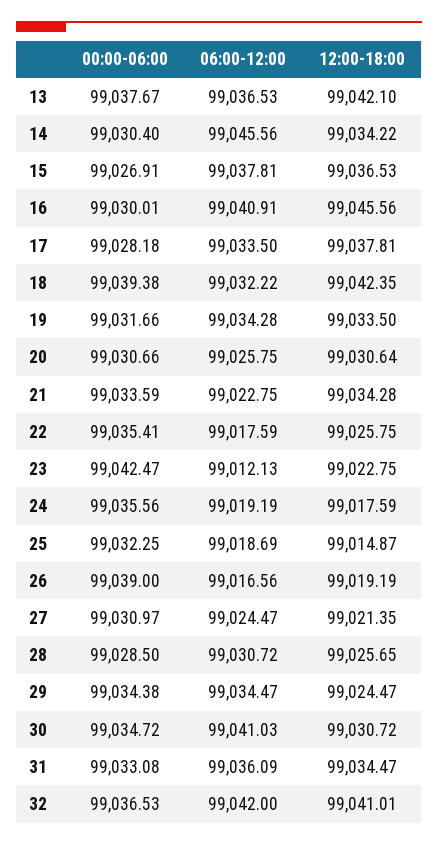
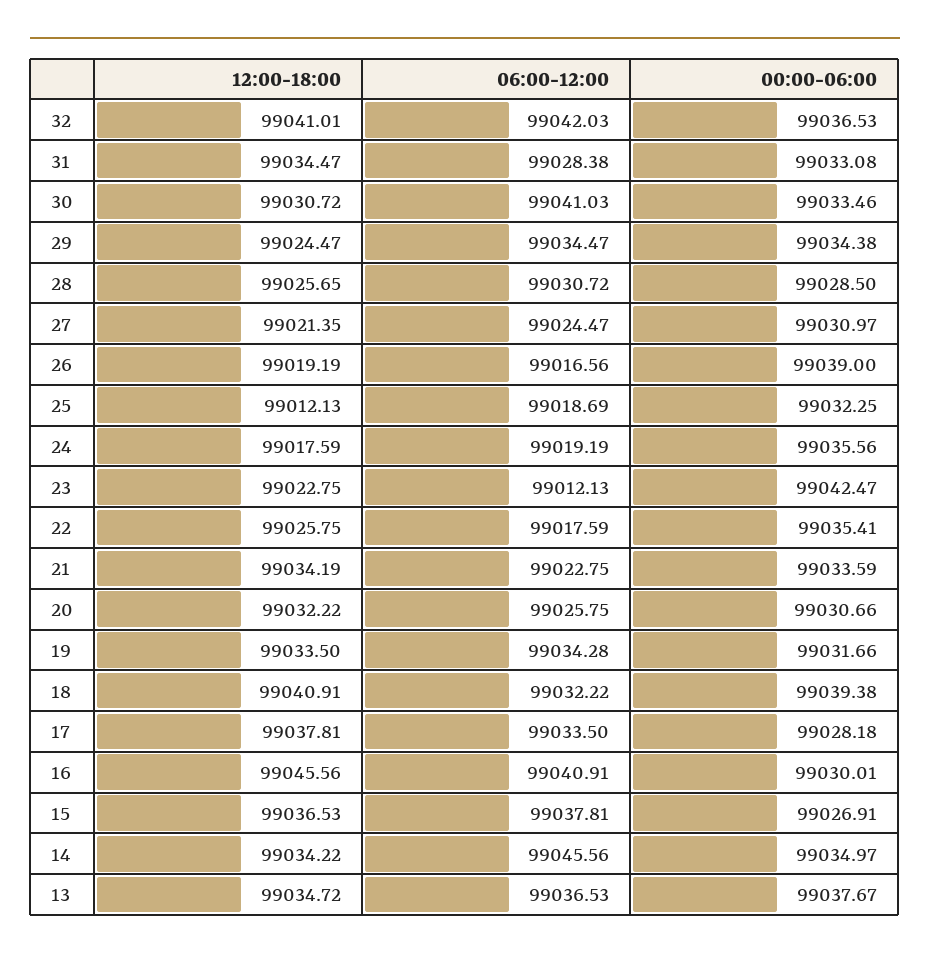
12:00-18:00, 13: 99042.1 -> 99034.72
00:00-06:00, 14: 99030.4 -> 99034.97
12:00-18:00, 18: 99042.35 -> 99040.91
12:00-18:00, 20: 99030.64 -> 99032.22
12:00-18:00, 21: 99034.28 -> 99034.19
12:00-18:00, 25: 99014.87 -> 99012.13
00:00-06:00, 30: 99034.72 -> 99033.46
06:00-12:00, 31: 99036.09 -> 99028.38
06:00-12:00, 32: 99042 -> 99042.03

